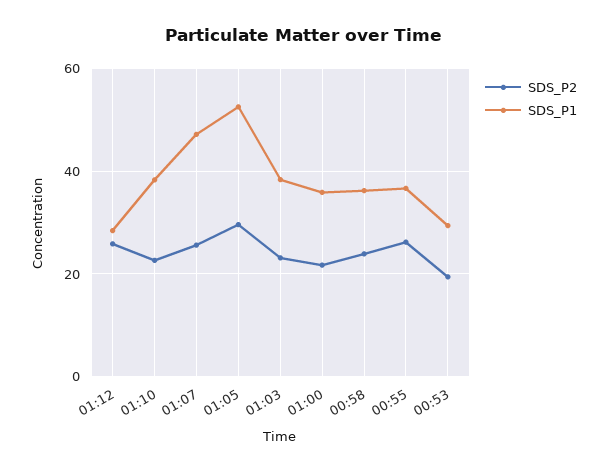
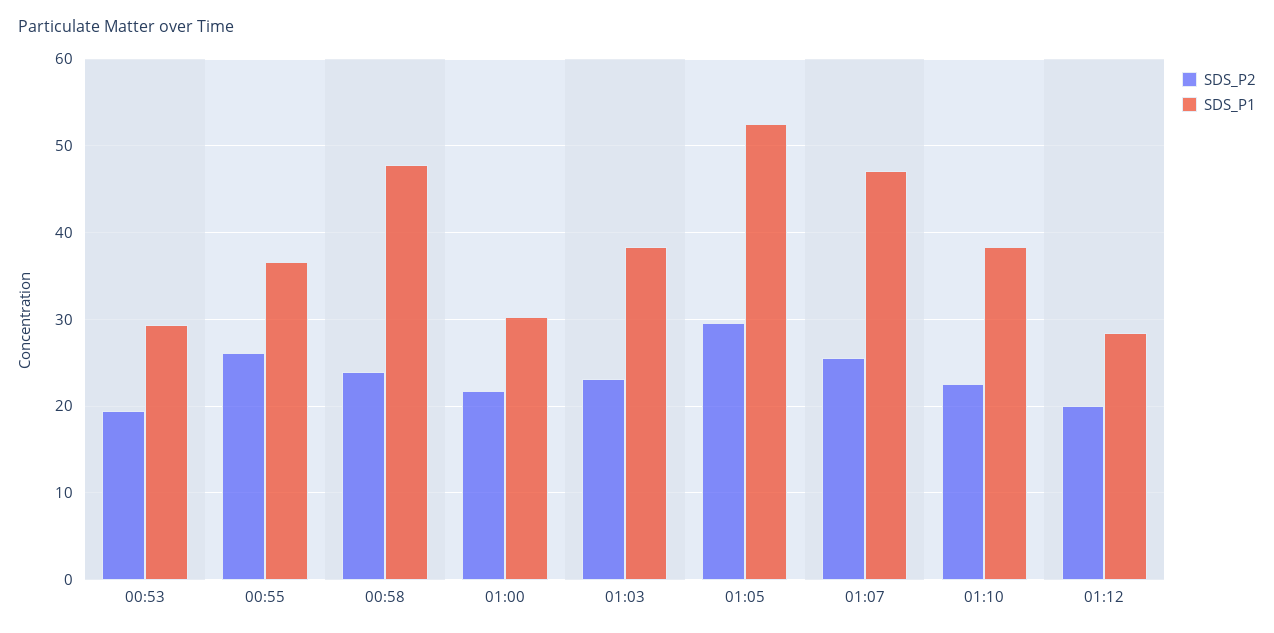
SDS_P2, 01:12: 26 -> 20
SDS_P1, 01:00: 36 -> 30
SDS_P1, 00:58: 36 -> 48

